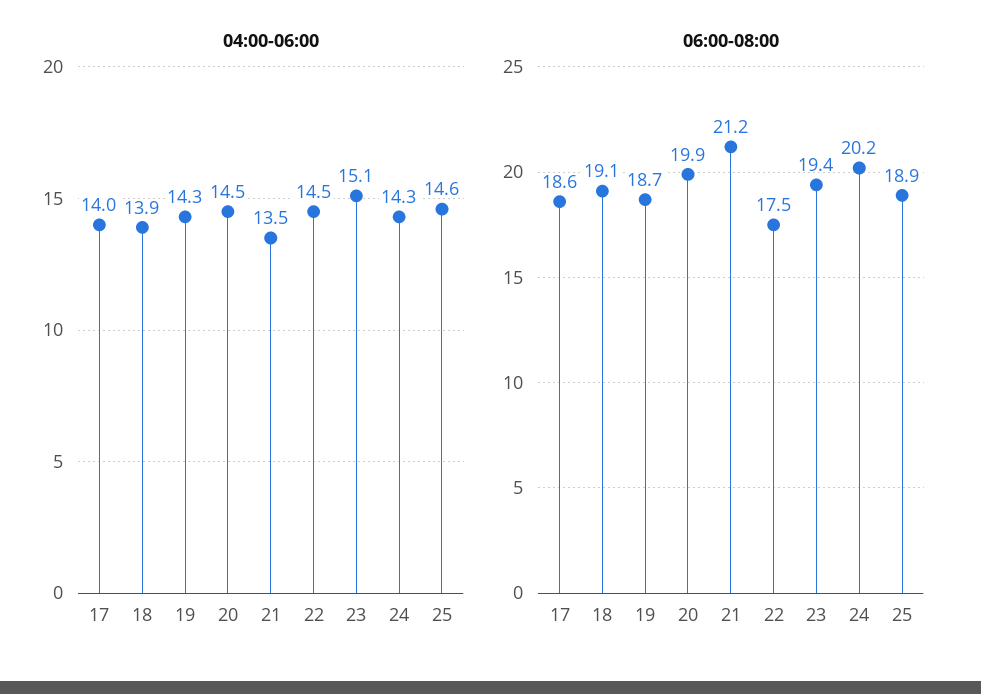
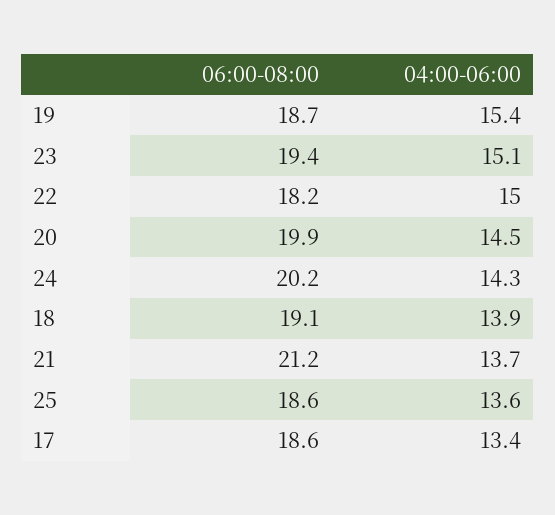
04:00-06:00, 17: 14 -> 13.4
04:00-06:00, 19: 14.3 -> 15.4
04:00-06:00, 21: 13.5 -> 13.7
04:00-06:00, 22: 14.5 -> 15
04:00-06:00, 25: 14.6 -> 13.6
06:00-08:00, 22: 17.5 -> 18.2
06:00-08:00, 25: 18.9 -> 18.6

